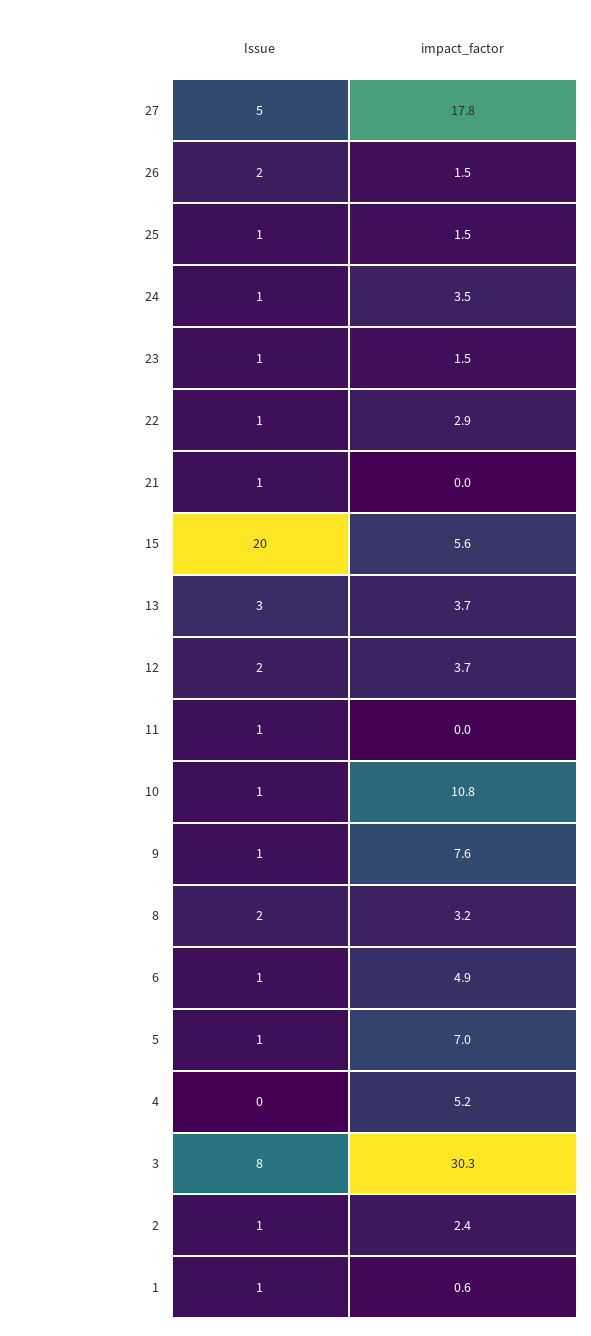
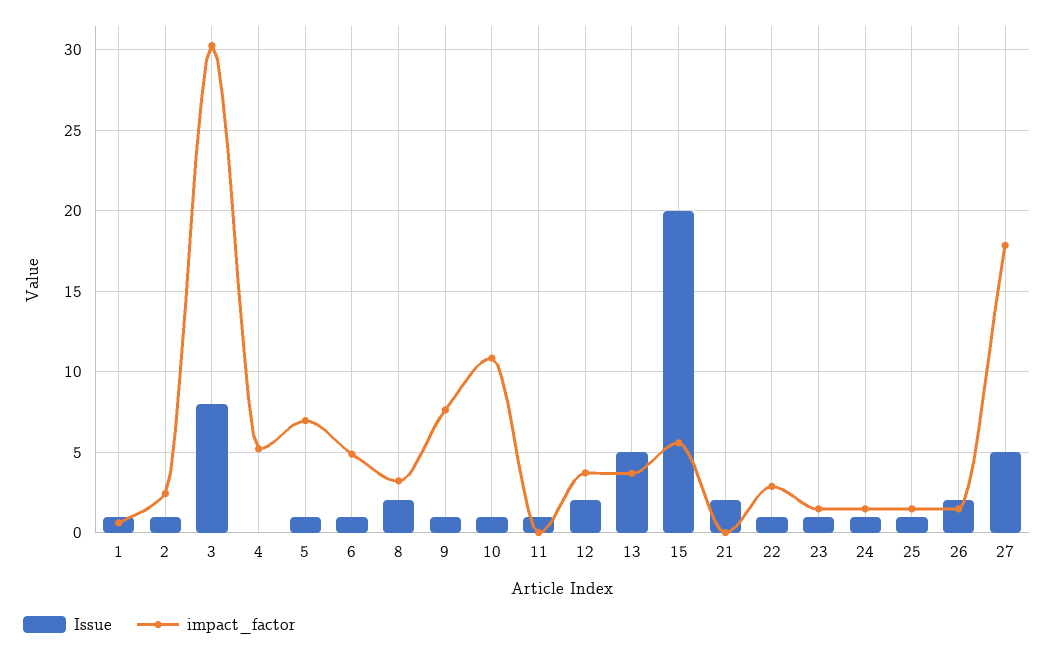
impact_factor, 24: 3.5 -> 1.5
Issue, 21: 1 -> 2
Issue, 13: 3 -> 5

